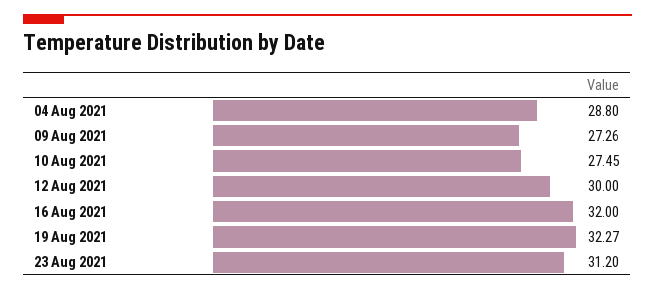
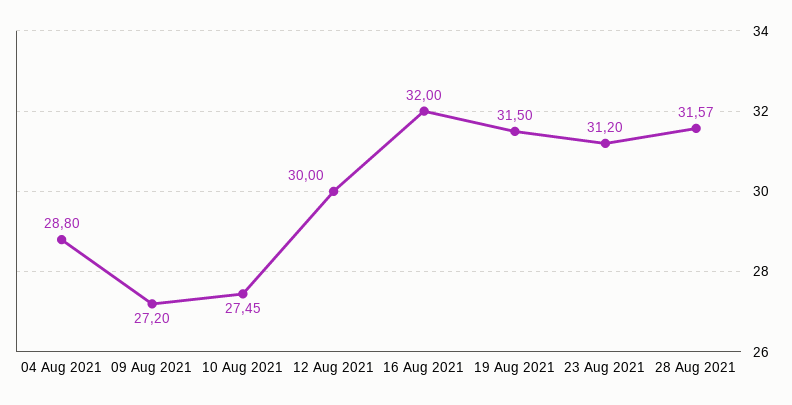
09 Aug 2021: 27.26 -> 27.2
19 Aug 2021: 32.27 -> 31.5
28 Aug 2021: none -> 31.57

